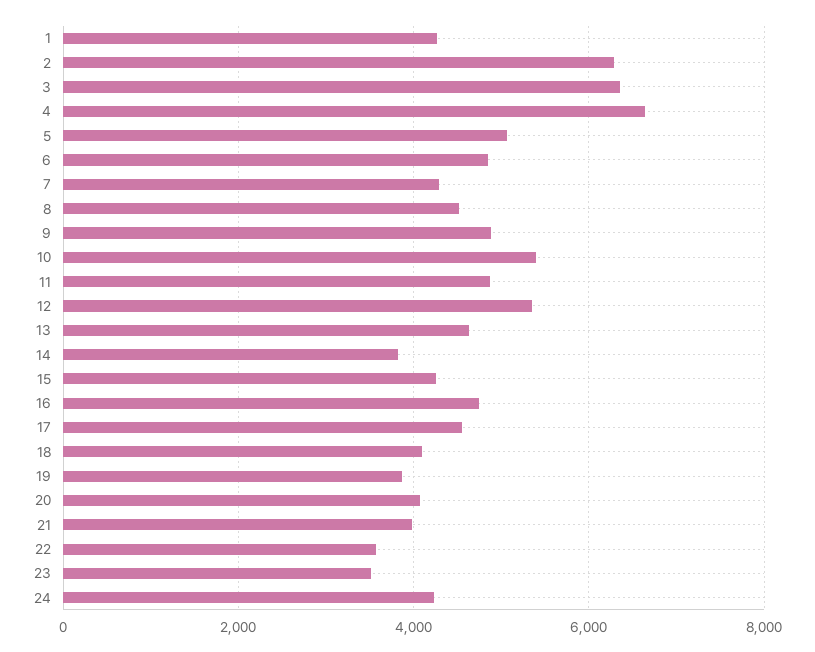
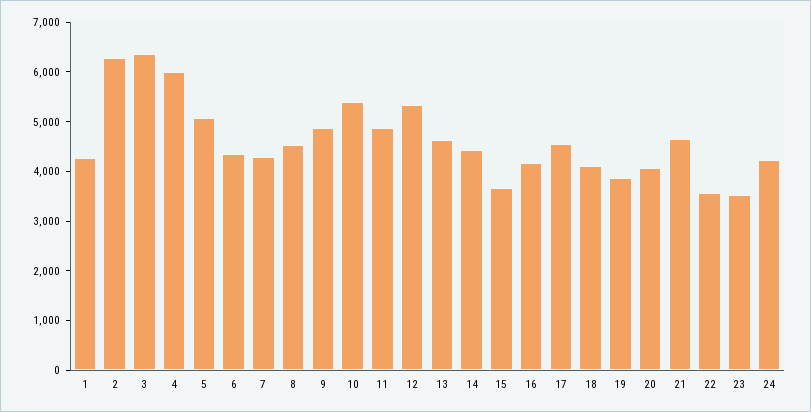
4: 6600 -> 6000
6: 4800 -> 4400
14: 3800 -> 4400
15: 4200 -> 3600
16: 4800 -> 4200
21: 4000 -> 4600

